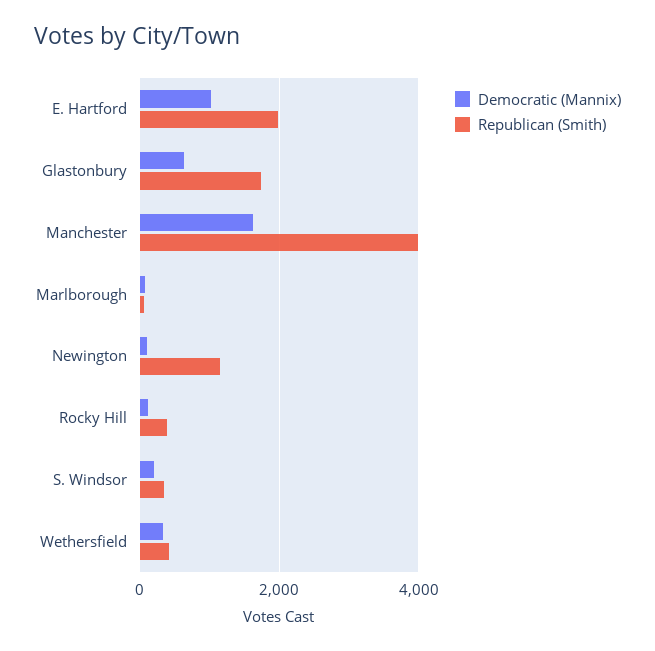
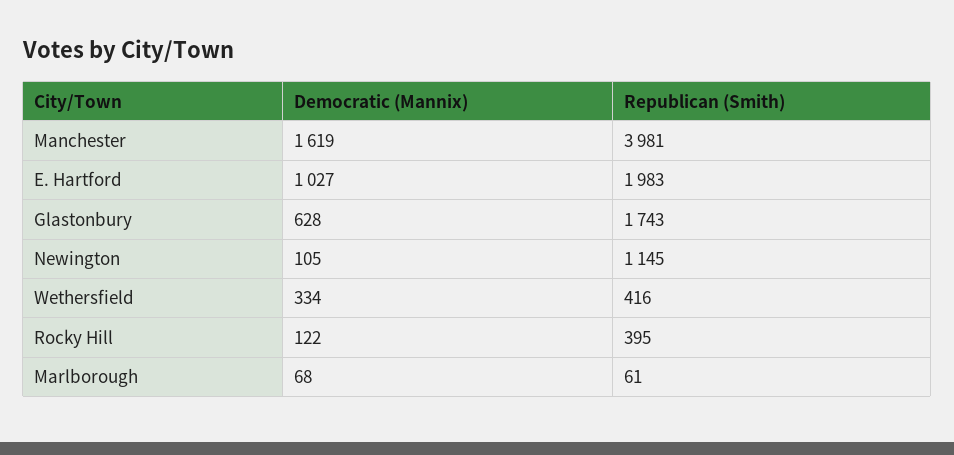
Democratic (Mannix), S. Windsor: 200 -> none
Republican (Smith), S. Windsor: 400 -> none

